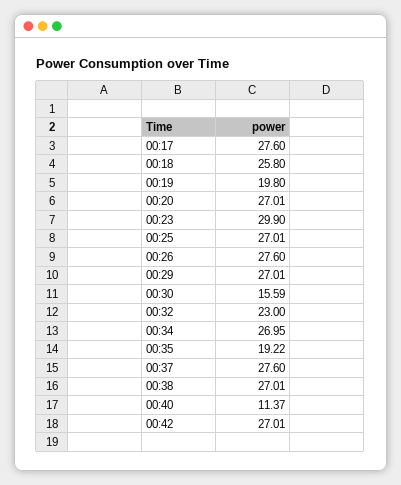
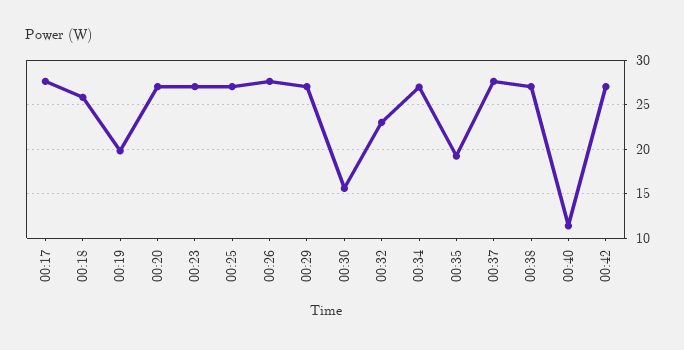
00:23: 29.9 -> 27

